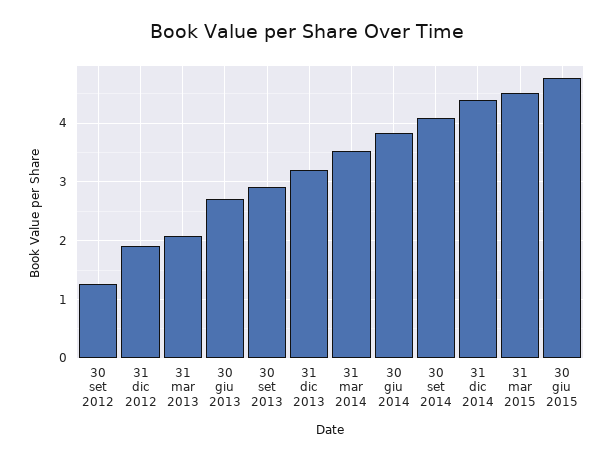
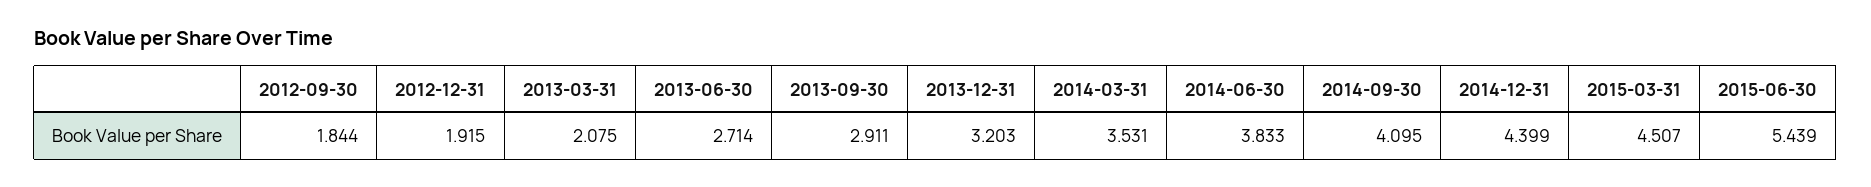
30 set 2012: 1.2 -> 1.844
30 giu 2015: 4.8 -> 5.439

